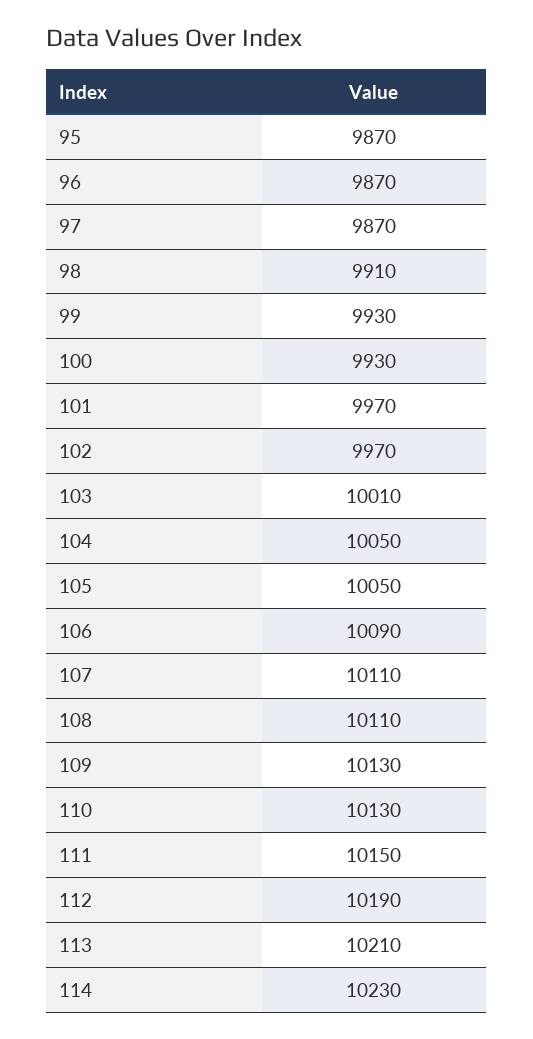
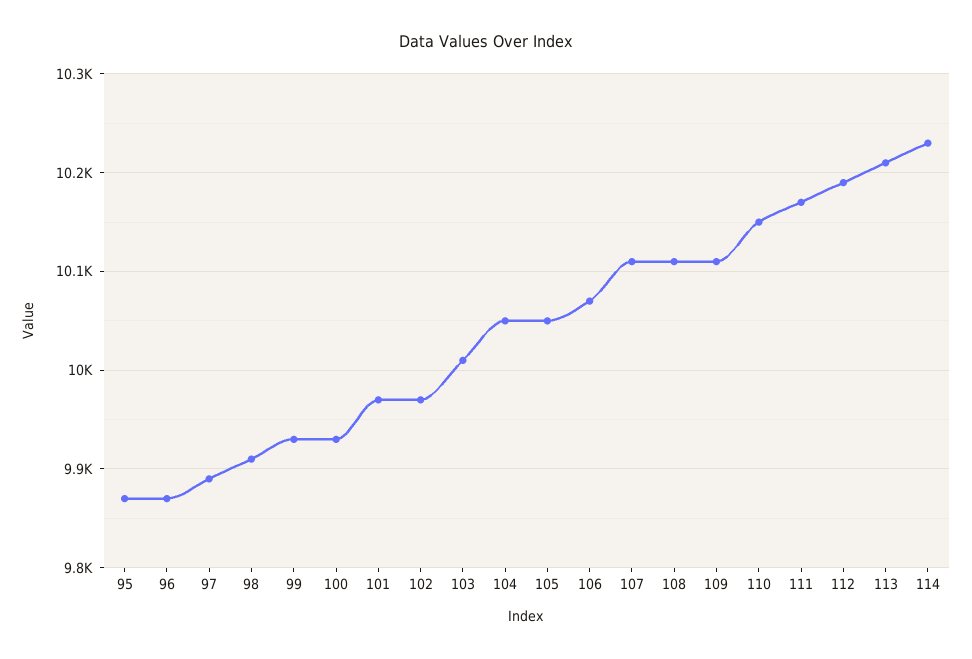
97: 9870 -> 9890
106: 10090 -> 10070
109: 10130 -> 10110
110: 10130 -> 10150
111: 10150 -> 10170

